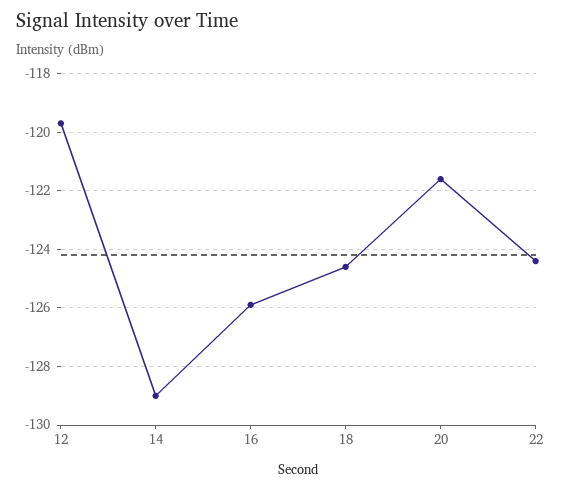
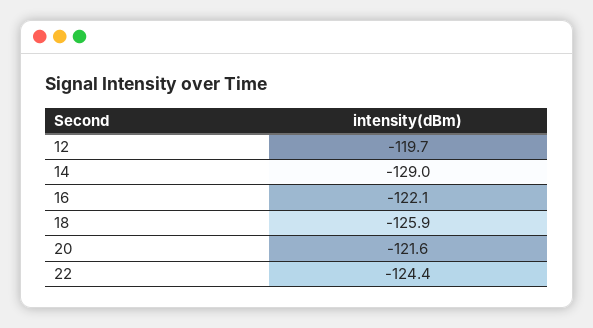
16: -126 -> -122.1
18: -124.5 -> -125.9

